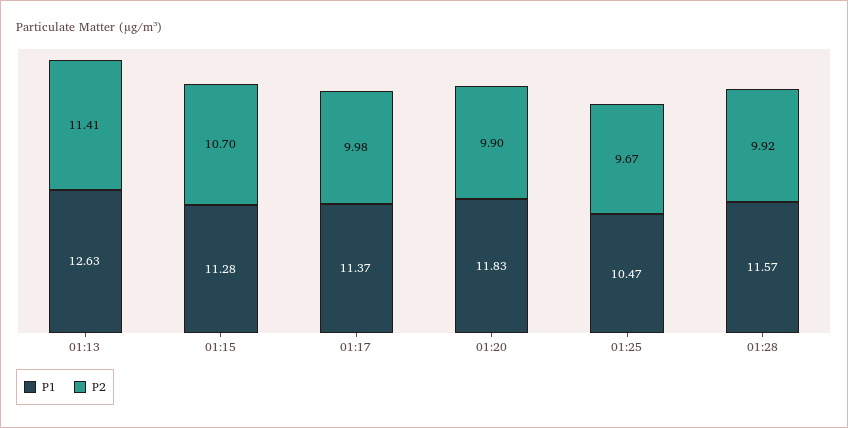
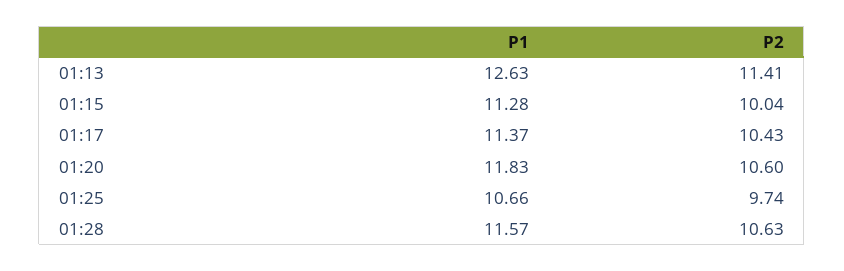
P2, 01:15: 10.7 -> 10.04
P2, 01:17: 9.98 -> 10.43
P2, 01:20: 9.9 -> 10.6
P1, 01:25: 10.47 -> 10.66
P2, 01:25: 9.67 -> 9.74
P2, 01:28: 9.92 -> 10.63

